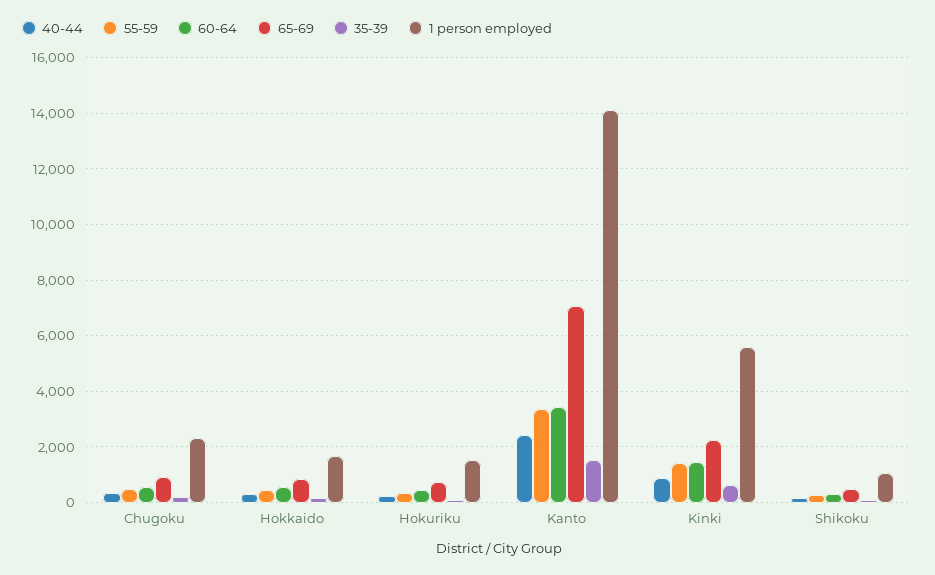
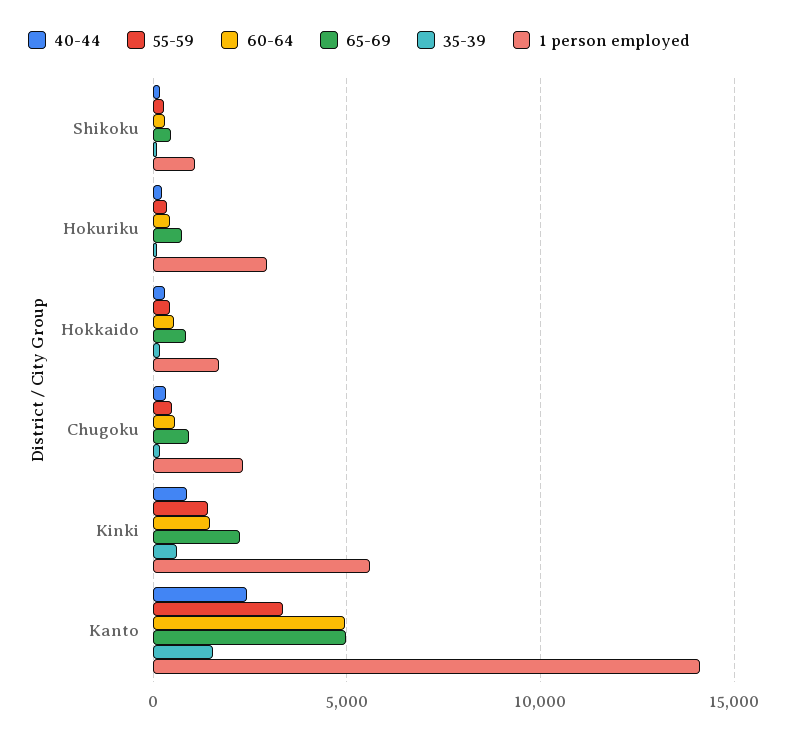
1 person employed, Hokuriku: 1500 -> 3000
60-64, Kanto: 3500 -> 5000
65-69, Kanto: 7000 -> 5000

